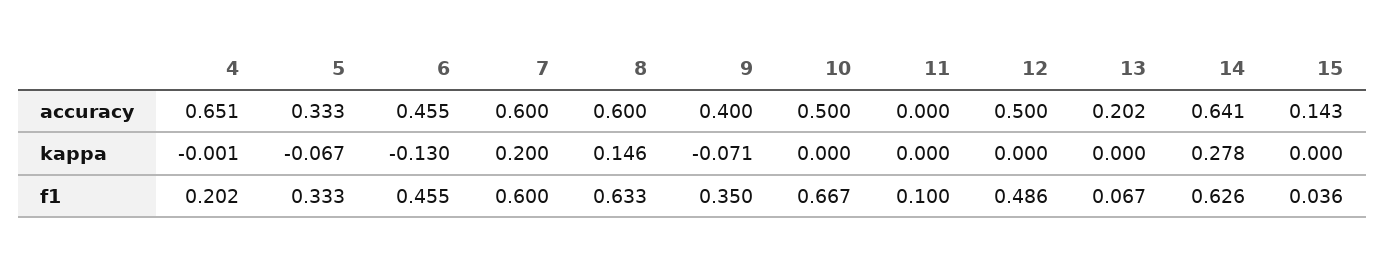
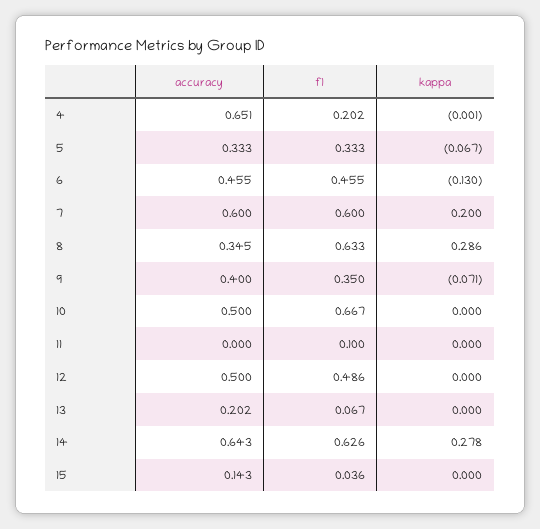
8, accuracy: 0.6 -> 0.345
14, accuracy: 0.641 -> 0.643
8, kappa: 0.146 -> 0.286

